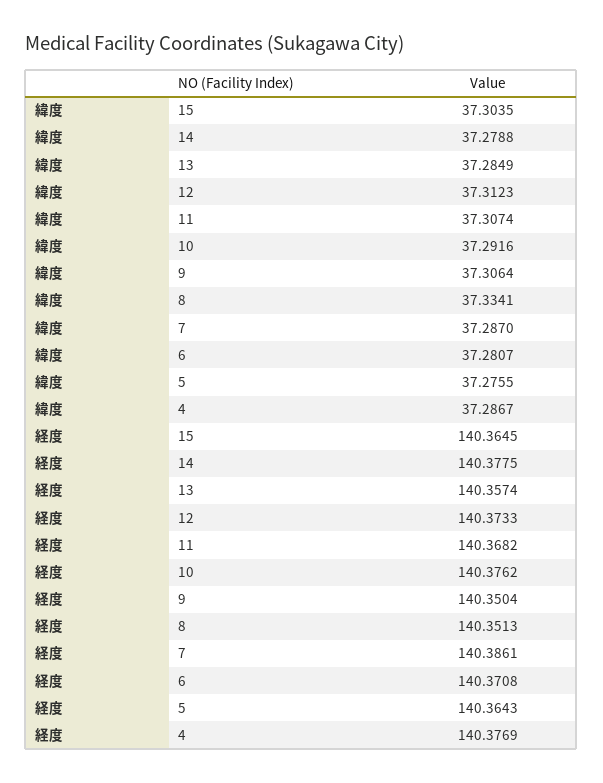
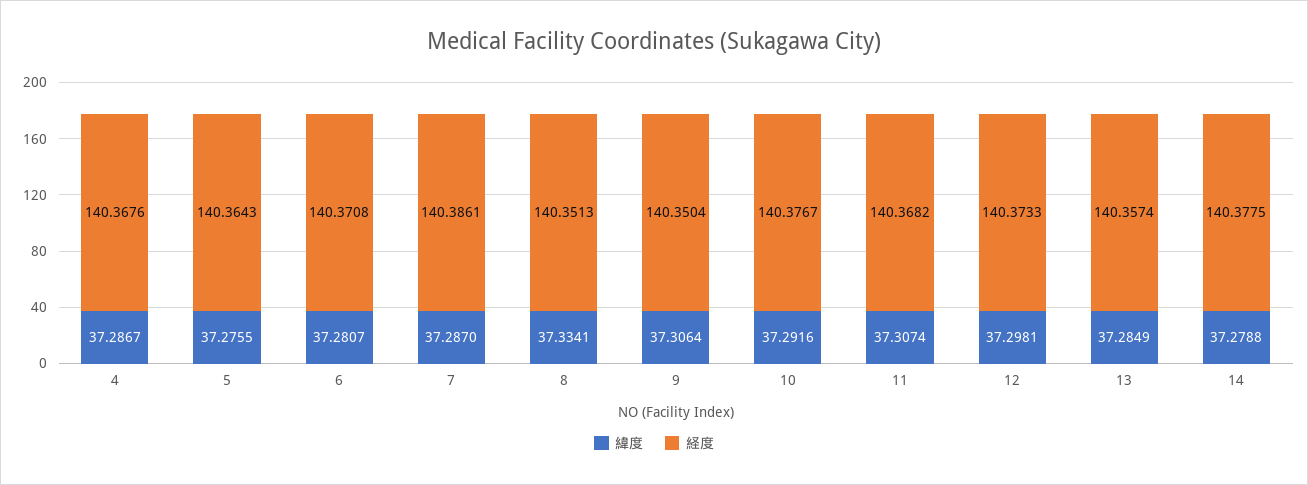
緯度, 15: 37.3035 -> none
緯度, 12: 37.3123 -> 37.2981
経度, 15: 140.3645 -> none
経度, 10: 140.3762 -> 140.3767
経度, 4: 140.3769 -> 140.3676

